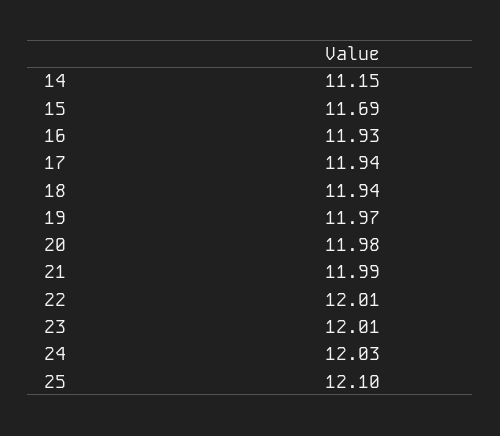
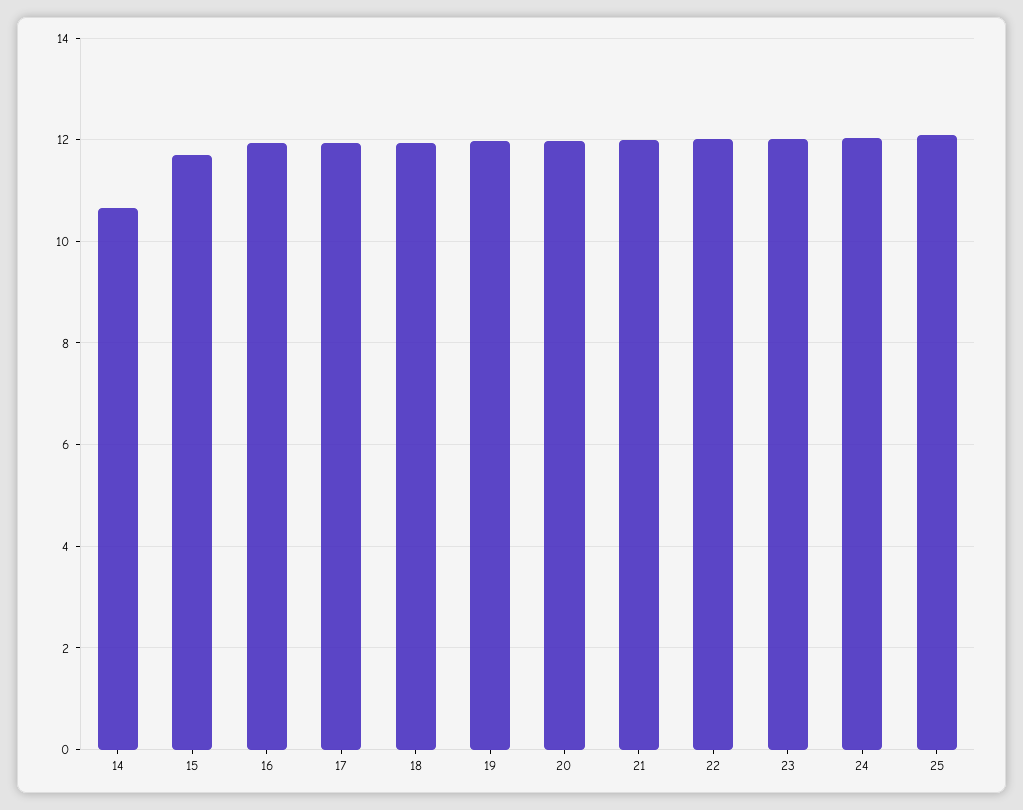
14: 11.15 -> 10.6

